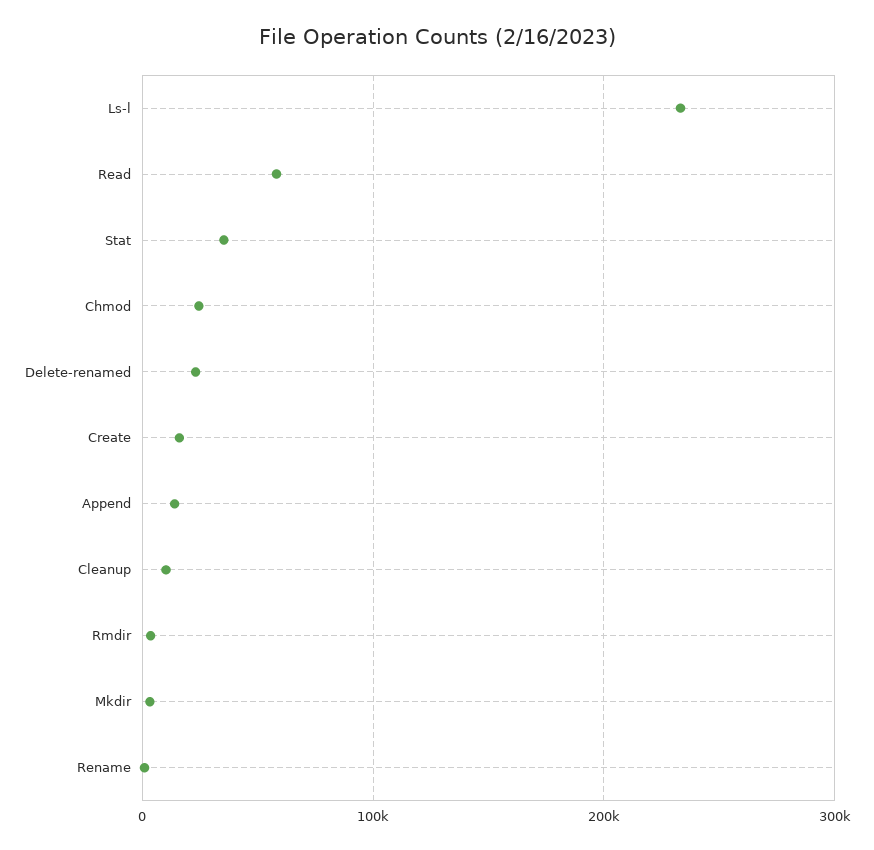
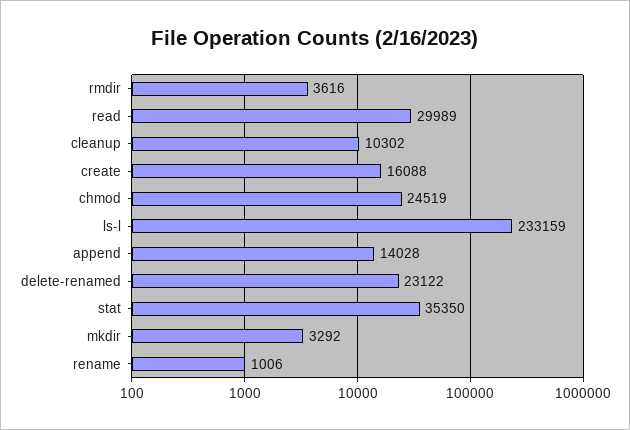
Read: 60000 -> 29989

